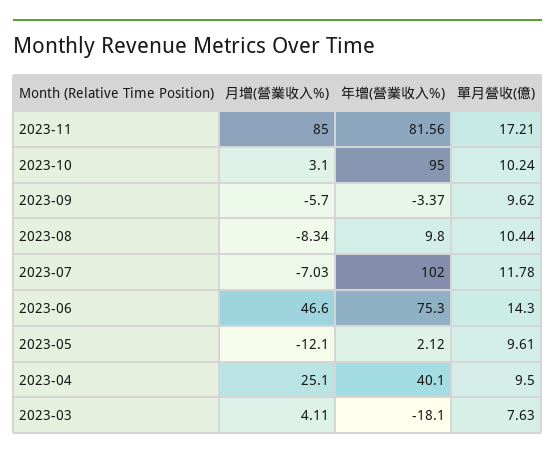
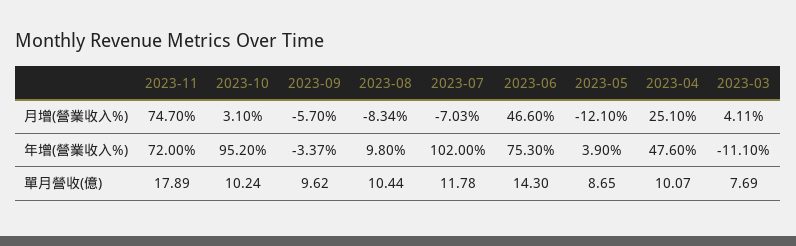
月增(營業收入%), 2023-11: 85 -> 74.7
年增(營業收入%), 2023-11: 81.56 -> 72
單月營收(億), 2023-11: 17.21 -> 17.89
年增(營業收入%), 2023-10: 95 -> 95.2
年增(營業收入%), 2023-05: 2.12 -> 3.9
單月營收(億), 2023-05: 9.61 -> 8.65
年增(營業收入%), 2023-04: 40.1 -> 47.6
單月營收(億), 2023-04: 9.5 -> 10.07
年增(營業收入%), 2023-03: -18.1 -> -11.1
單月營收(億), 2023-03: 7.63 -> 7.69

